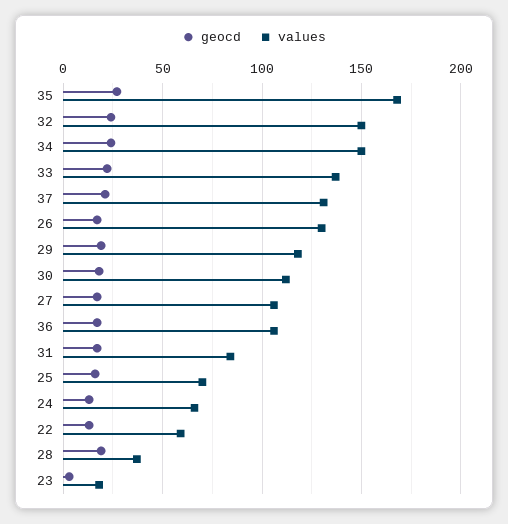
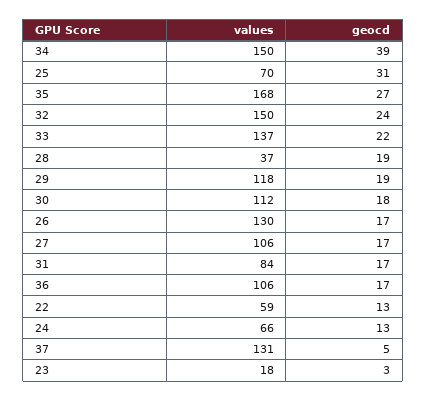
geocd, 34: 25 -> 39
geocd, 37: 20 -> 5
geocd, 25: 15 -> 31

